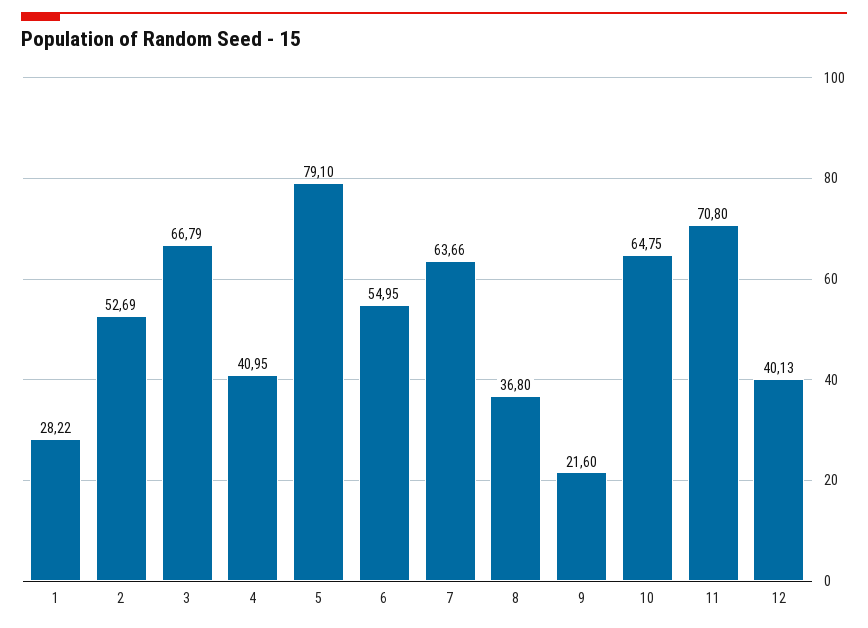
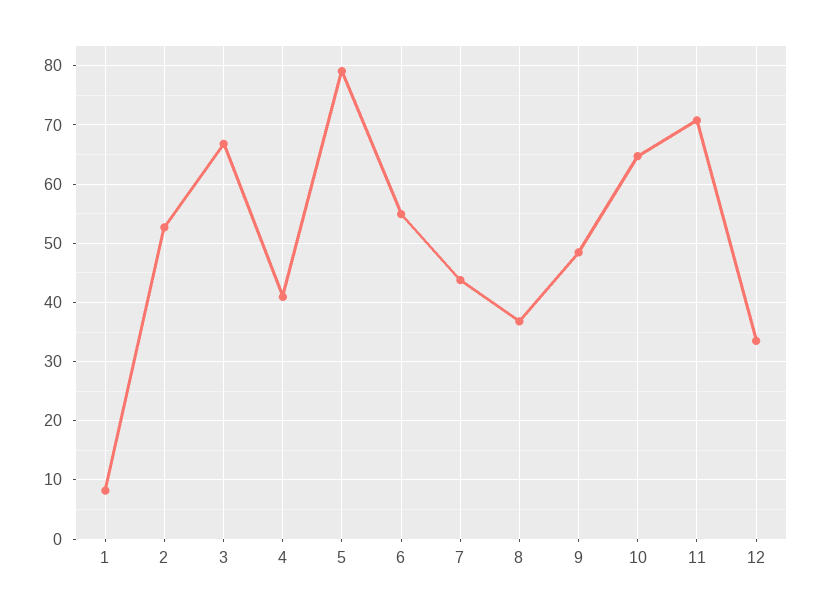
1: 28.22 -> 8
7: 63.66 -> 44
9: 21.6 -> 48
12: 40.13 -> 34

